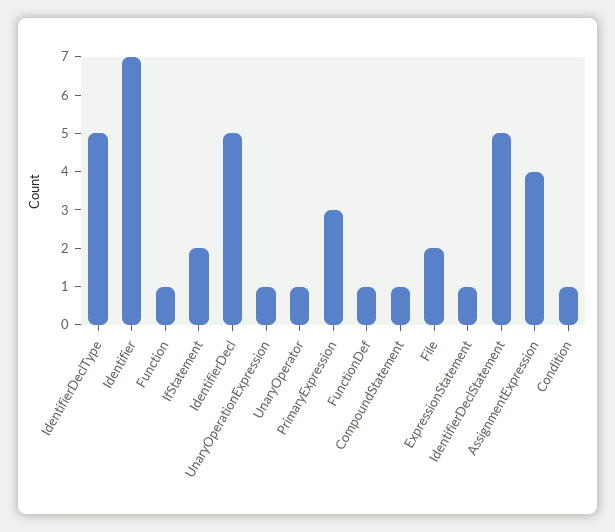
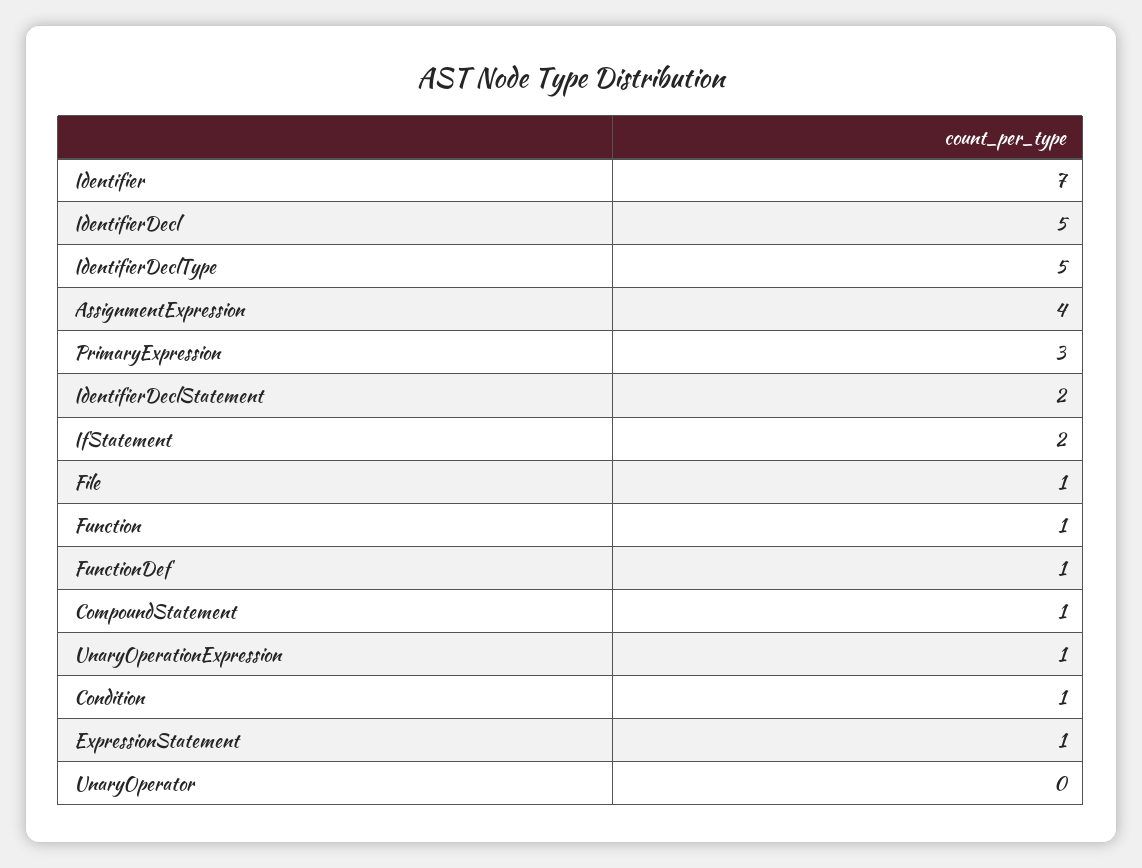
UnaryOperator: 1 -> 0
File: 2 -> 1
IdentifierDeclStatement: 5 -> 2

